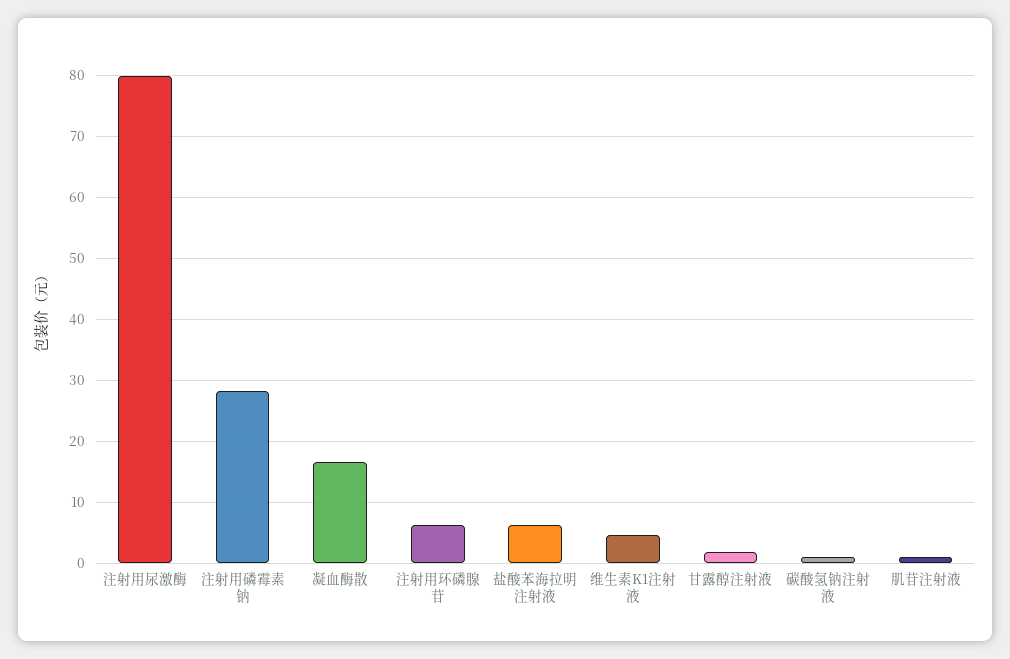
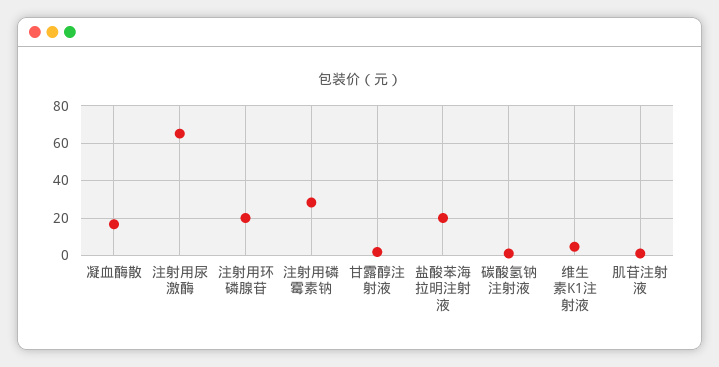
注射用尿激酶: 80 -> 65
注射用环磷腺苷: 6 -> 20
盐酸苯海拉明注射液: 6 -> 20

